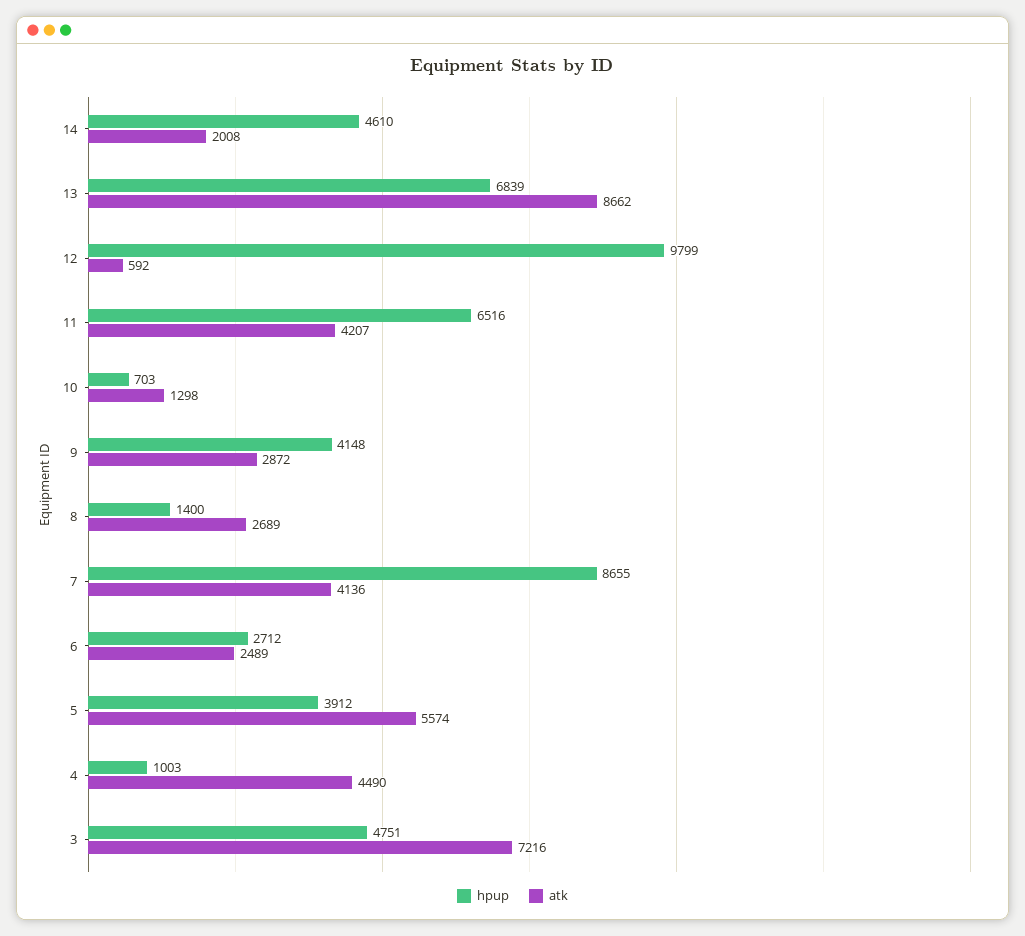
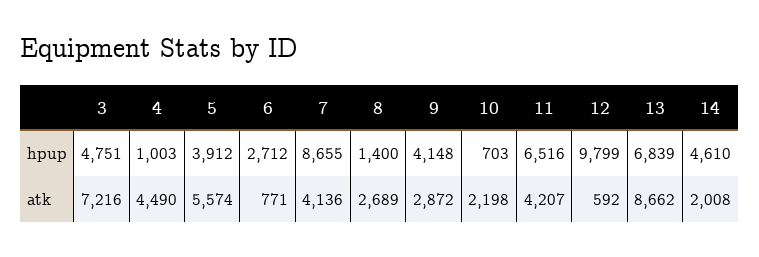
atk, 10: 1298 -> 2198
atk, 6: 2489 -> 771

